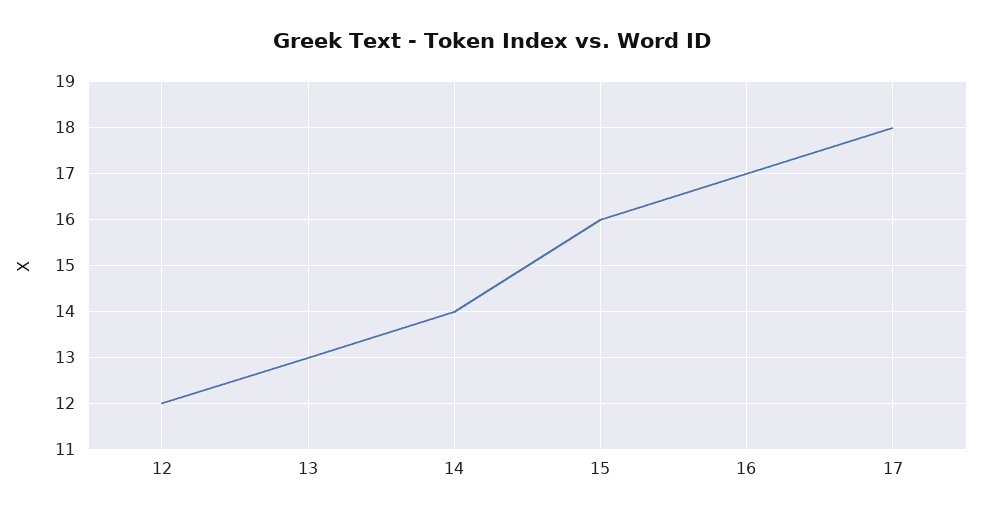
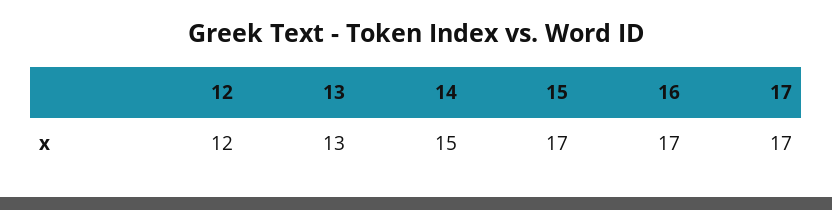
14: 14 -> 15
15: 16 -> 17
17: 18 -> 17

